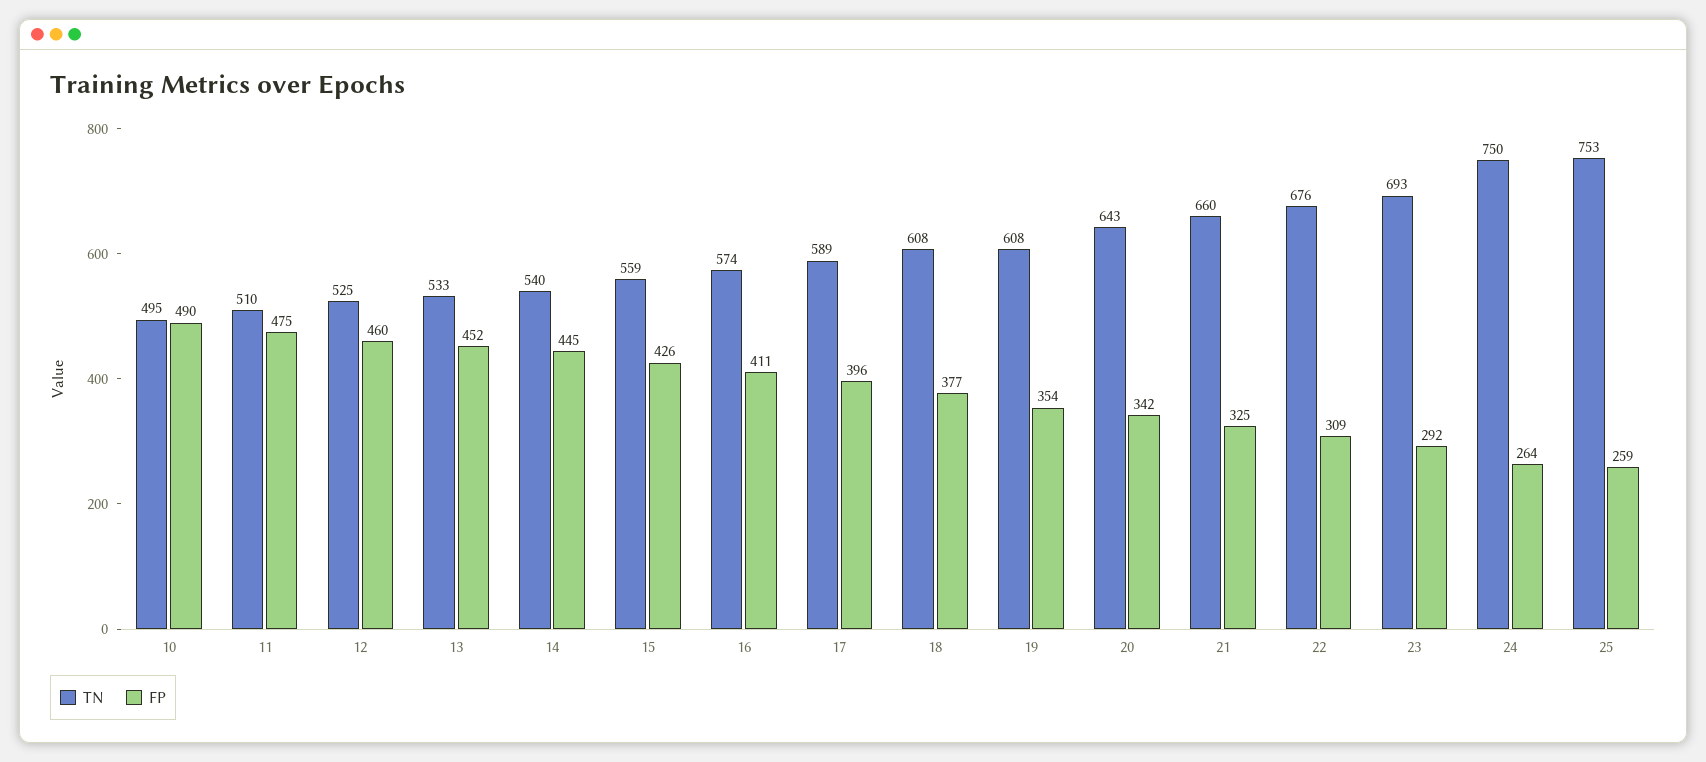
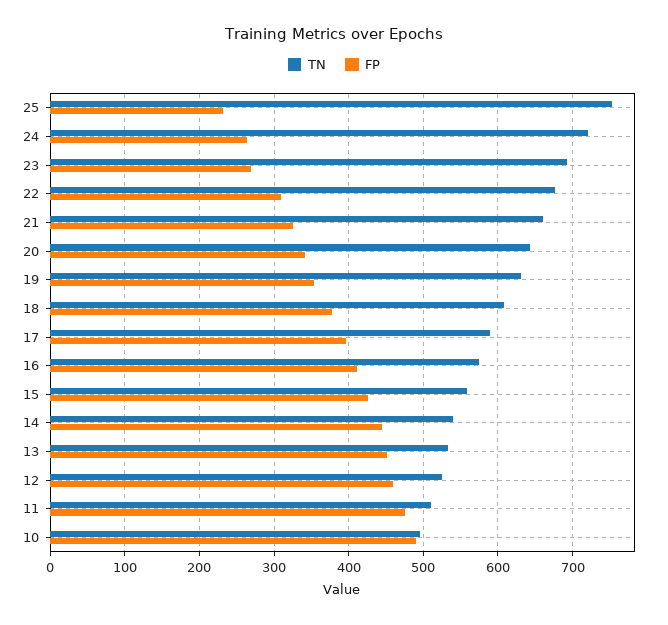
TN, 19: 608 -> 630
FP, 23: 292 -> 270
TN, 24: 750 -> 720
FP, 25: 259 -> 230

